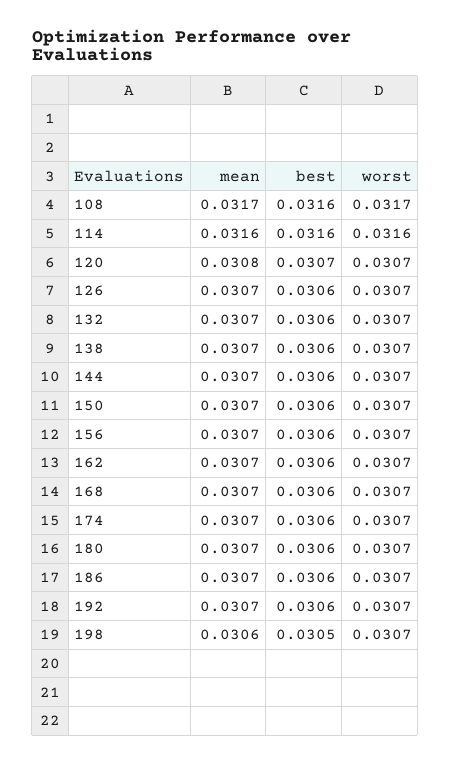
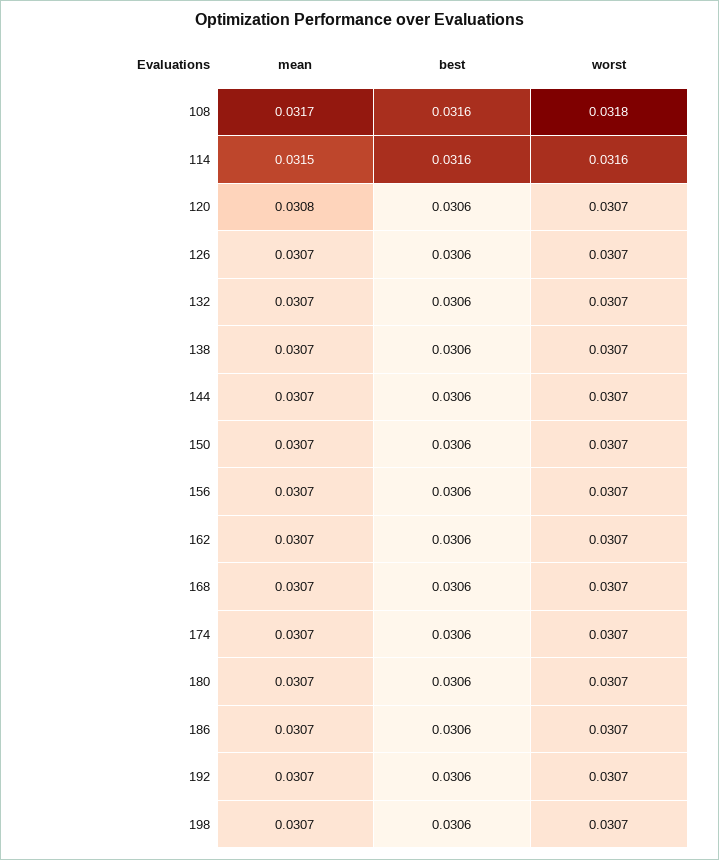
worst, 108: 0.0317 -> 0.0318
mean, 114: 0.0316 -> 0.0315
best, 120: 0.0307 -> 0.0306
mean, 198: 0.0306 -> 0.0307
best, 198: 0.0305 -> 0.0306

